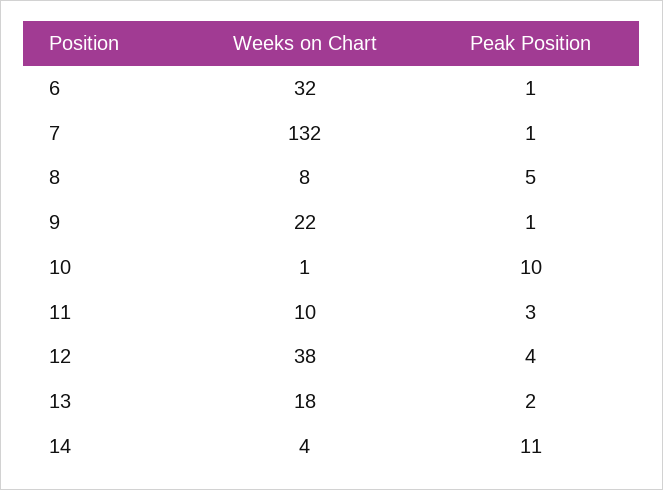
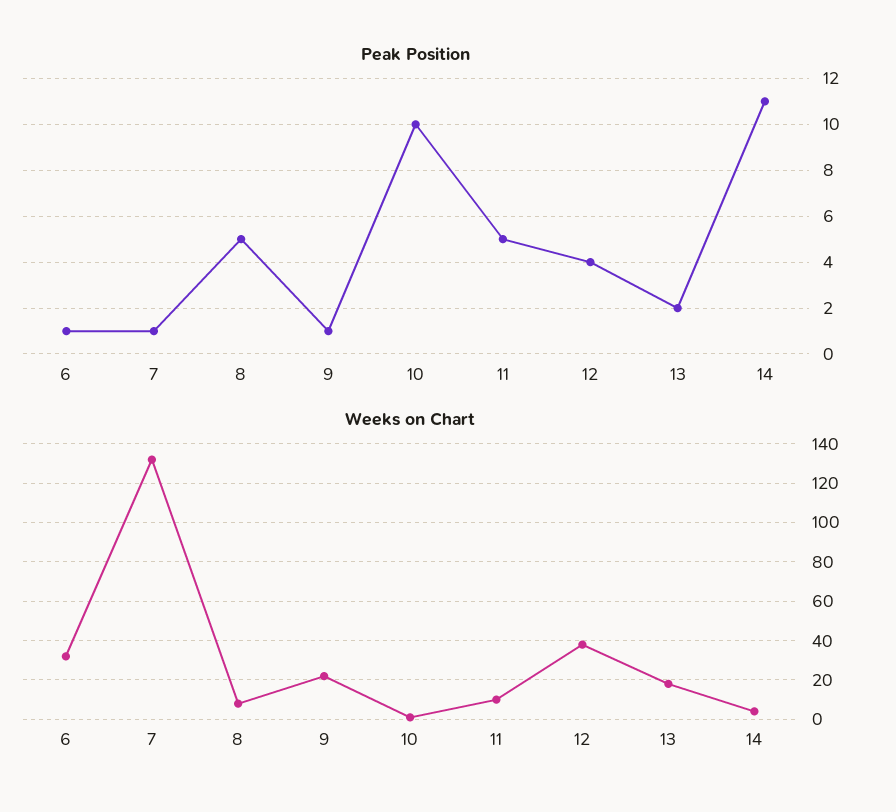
Peak Position, 11: 3 -> 5

